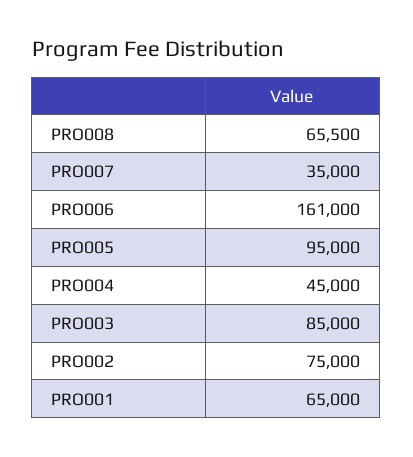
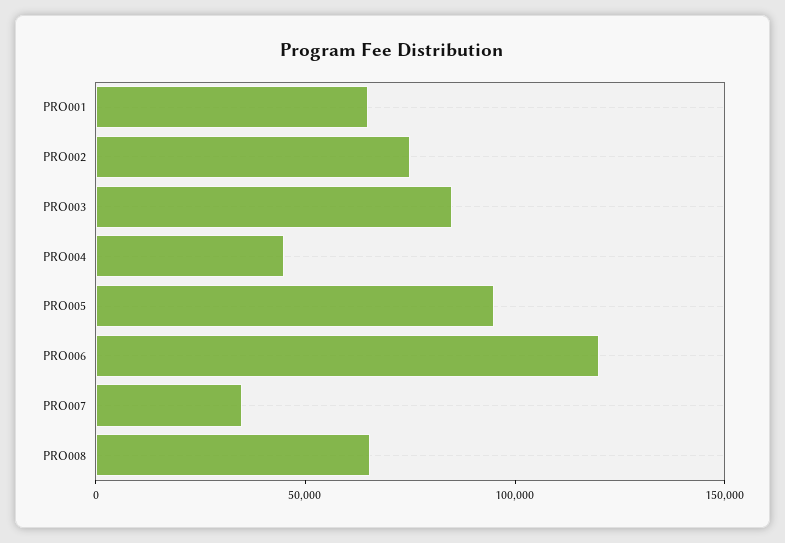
PRO006: 161000 -> 120000

